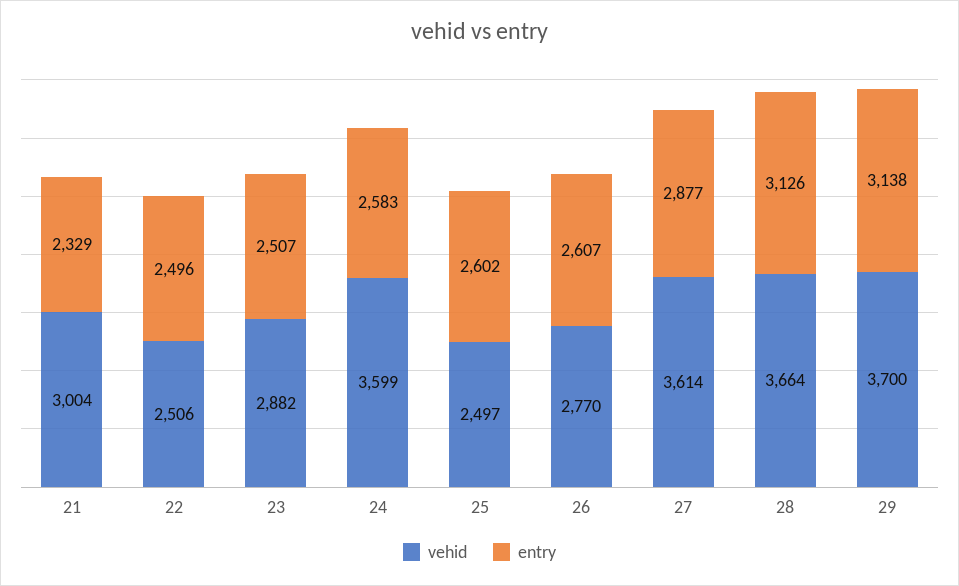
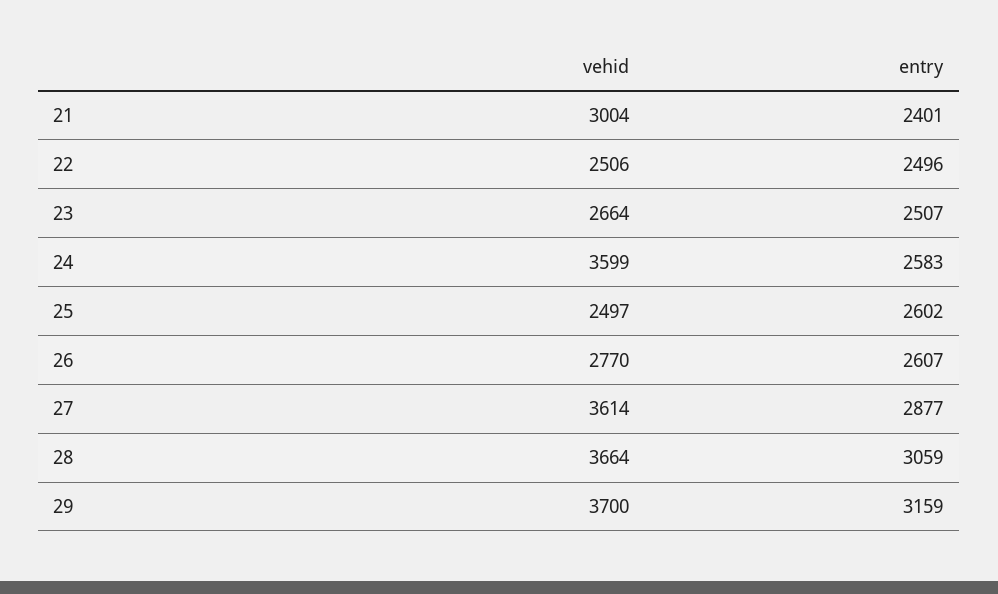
entry, 21: 2329 -> 2401
vehid, 23: 2882 -> 2664
entry, 28: 3126 -> 3059
entry, 29: 3138 -> 3159

